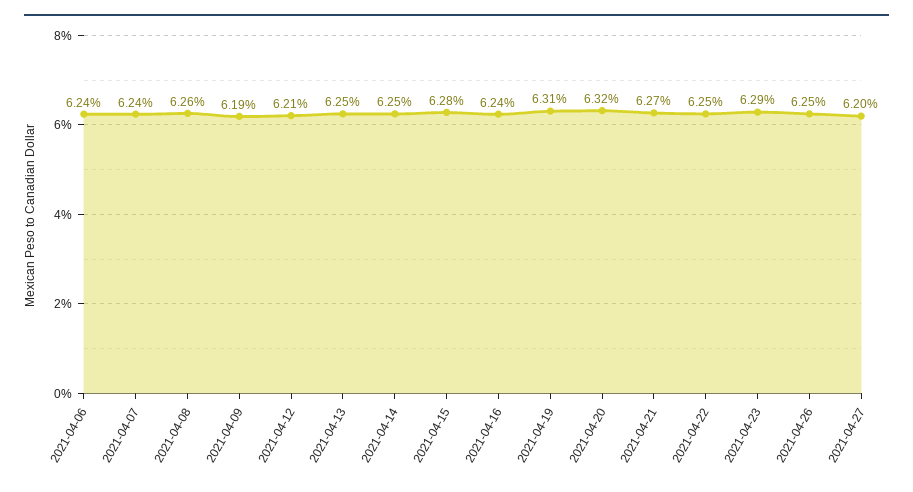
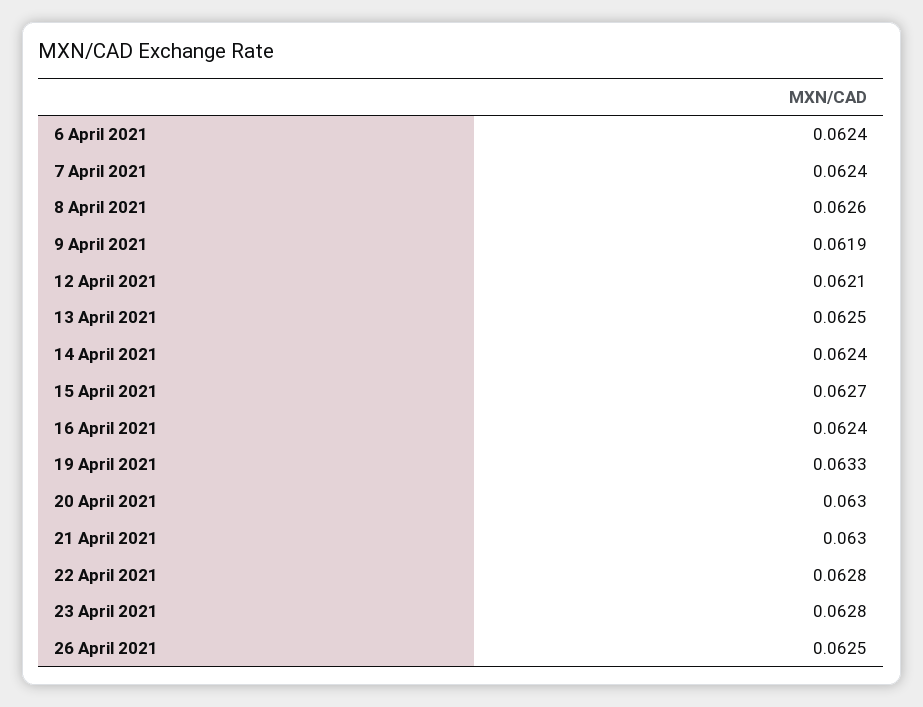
2021-04-14: 0.0625 -> 0.0624
2021-04-15: 0.0628 -> 0.0627
2021-04-19: 0.0631 -> 0.0633
2021-04-20: 0.0632 -> 0.063
2021-04-21: 0.0627 -> 0.063
2021-04-22: 0.0625 -> 0.0628
2021-04-23: 0.0629 -> 0.0628
2021-04-27: 0.062 -> none

